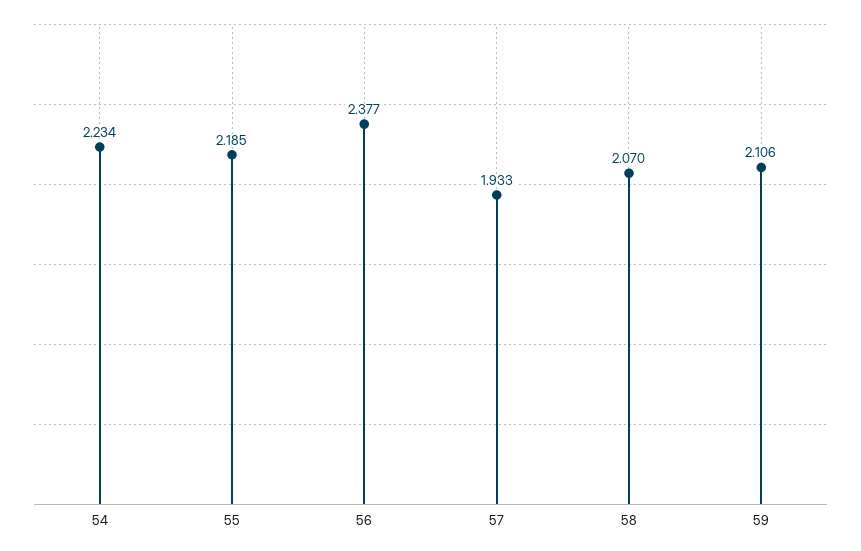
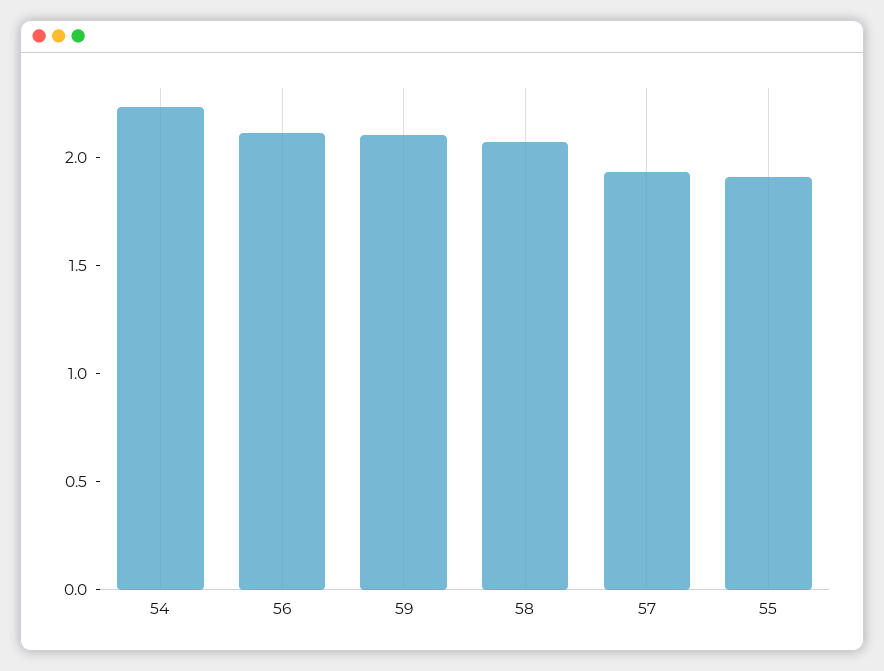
55: 2.185 -> 1.9
56: 2.377 -> 2.1

